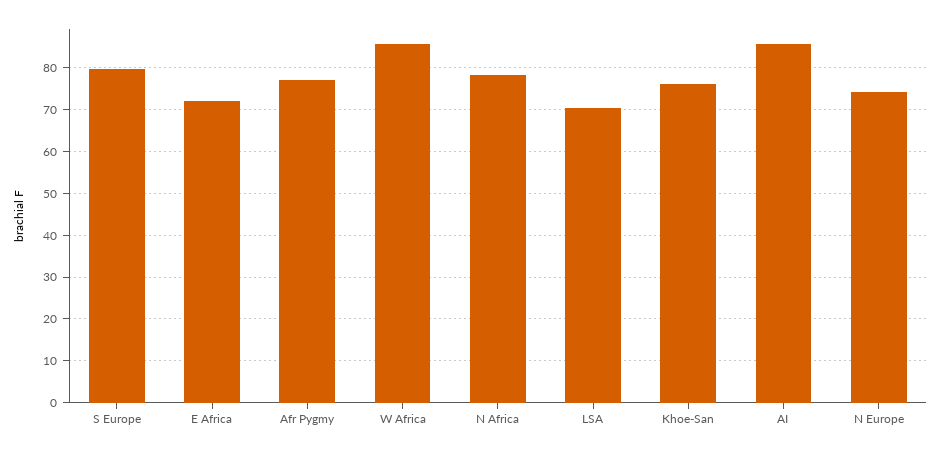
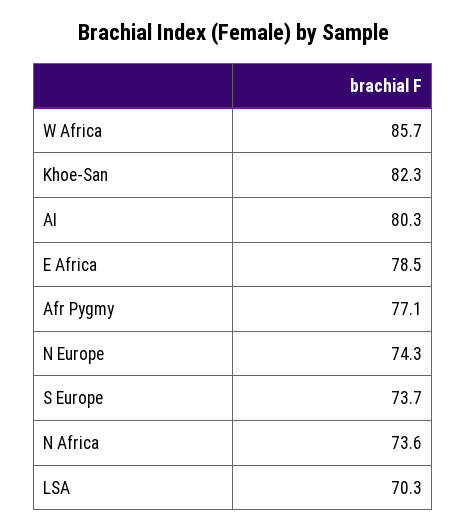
S Europe: 80 -> 73.7
E Africa: 72 -> 78.5
N Africa: 78 -> 73.6
Khoe-San: 76 -> 82.3
AI: 86 -> 80.3

